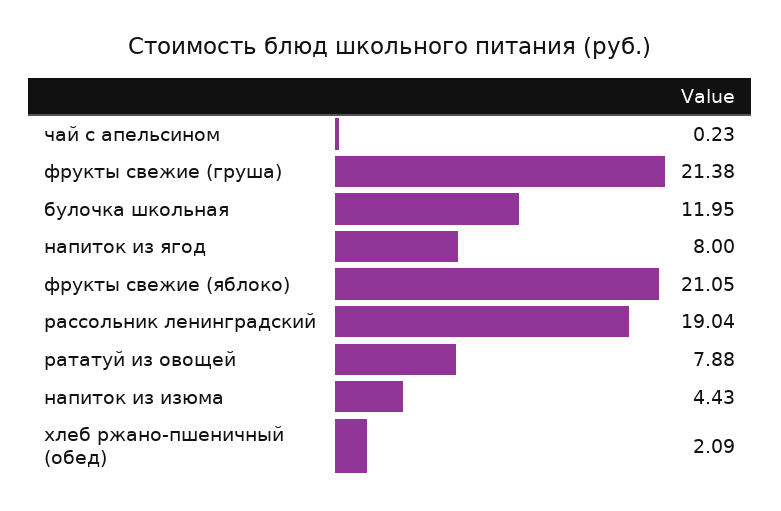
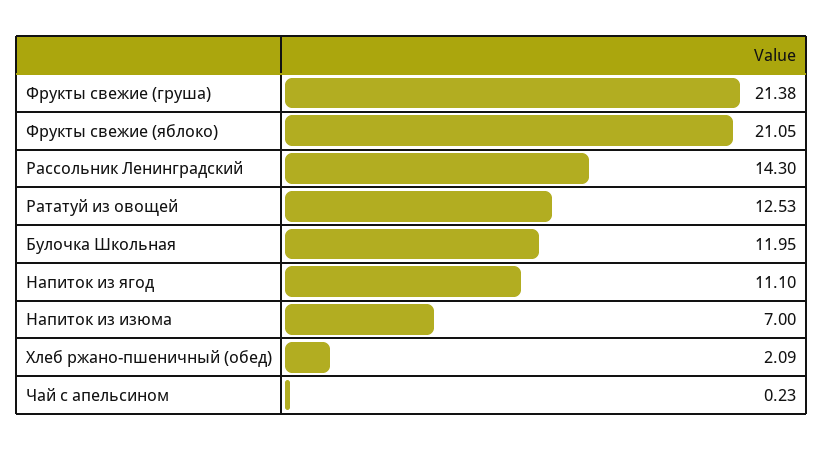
напиток из ягод: 8 -> 11.1
рассольник ленинградский: 19.04 -> 14.3
рататуй из овощей: 7.88 -> 12.53
напиток из изюма: 4.43 -> 7

